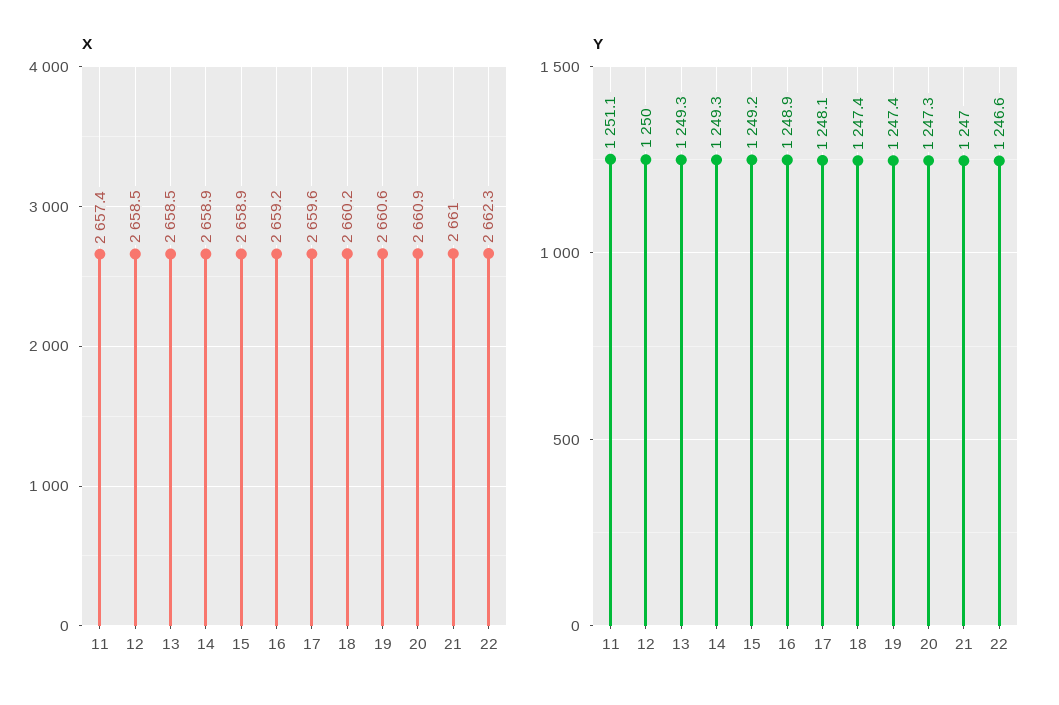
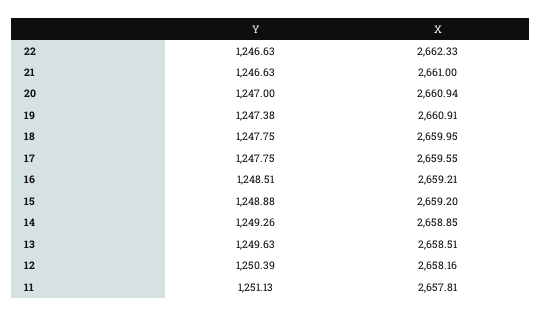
X, 11: 2657.4 -> 2657.81
X, 12: 2658.5 -> 2658.16
X, 15: 2658.9 -> 2659.2
X, 18: 2660.2 -> 2659.95
X, 19: 2660.6 -> 2660.91
Y, 12: 1250 -> 1250.39
Y, 13: 1249.3 -> 1249.63
Y, 15: 1249.2 -> 1248.88
Y, 16: 1248.9 -> 1248.51
Y, 17: 1248.1 -> 1247.75
Y, 18: 1247.4 -> 1247.75
Y, 20: 1247.3 -> 1247
Y, 21: 1247 -> 1246.63

